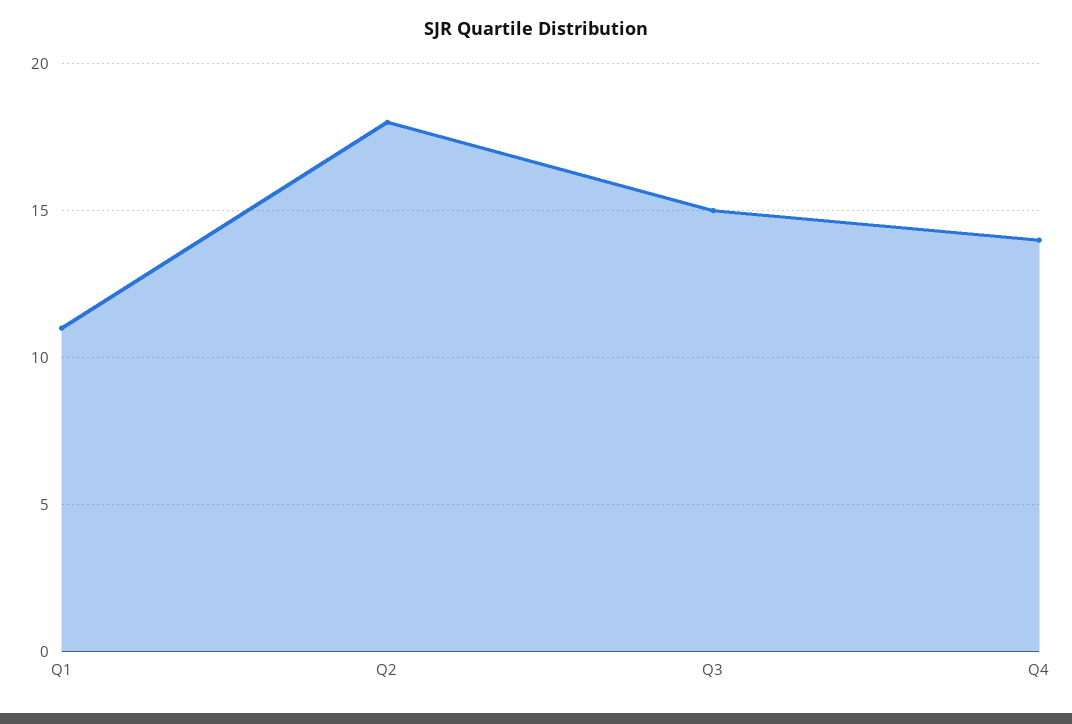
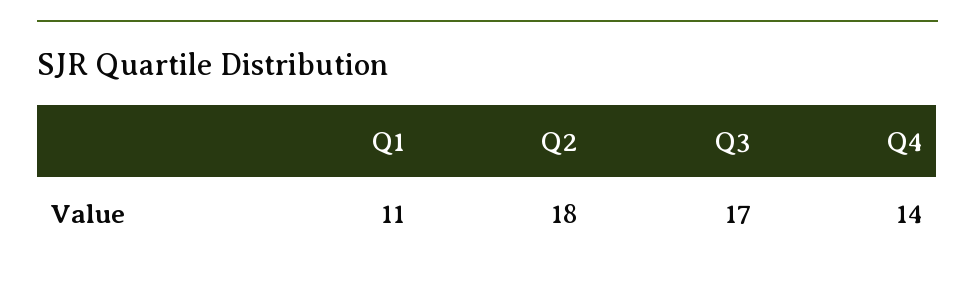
Q3: 15 -> 17

